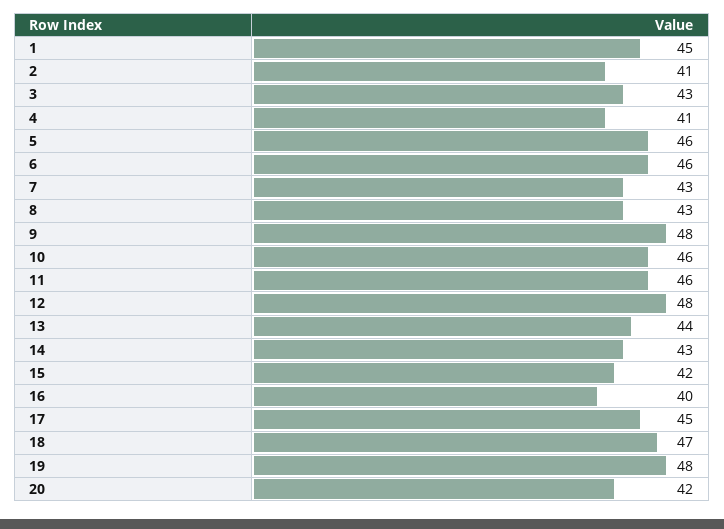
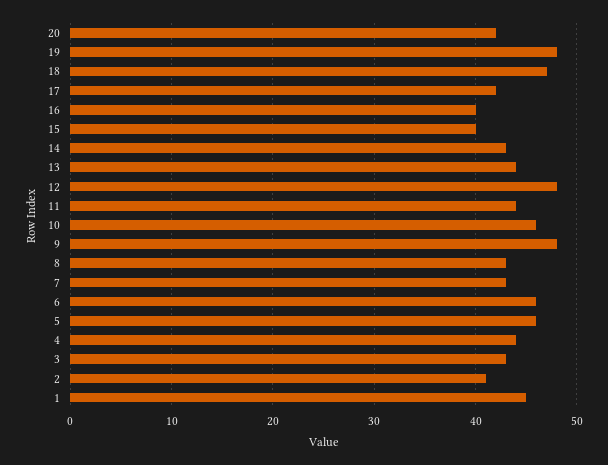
4: 41 -> 44
11: 46 -> 44
15: 42 -> 40
17: 45 -> 42

